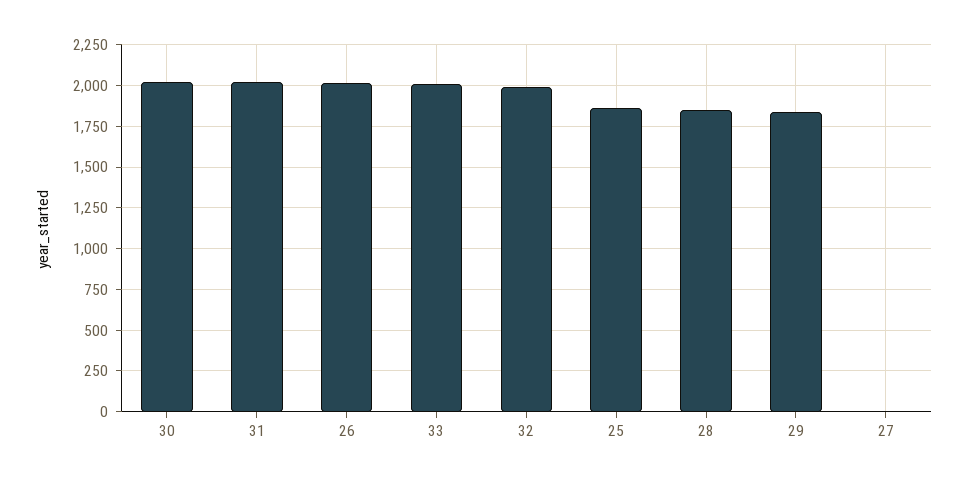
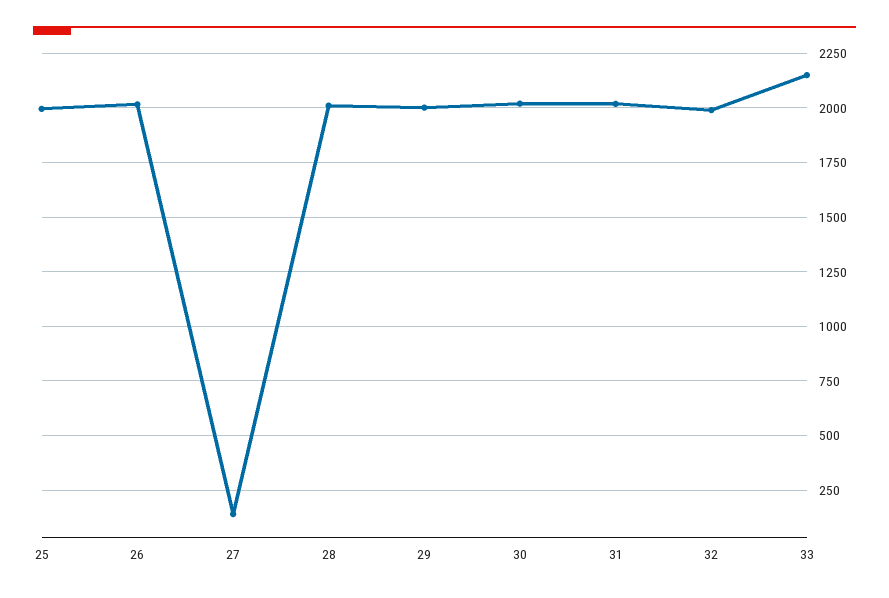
33: 2000 -> 2150
25: 1850 -> 2000
28: 1850 -> 2000
29: 1850 -> 2000
27: 0 -> 150

